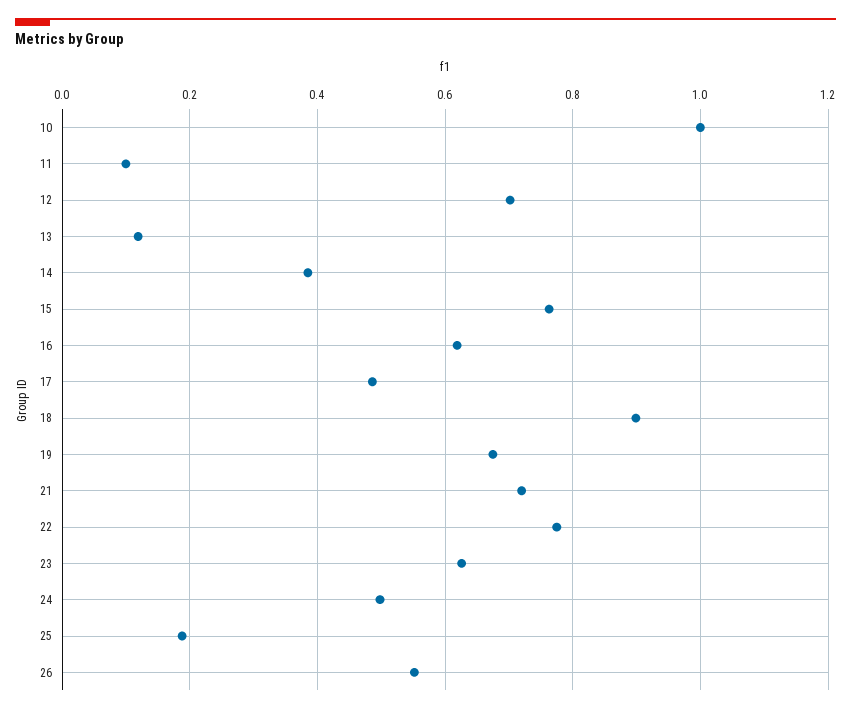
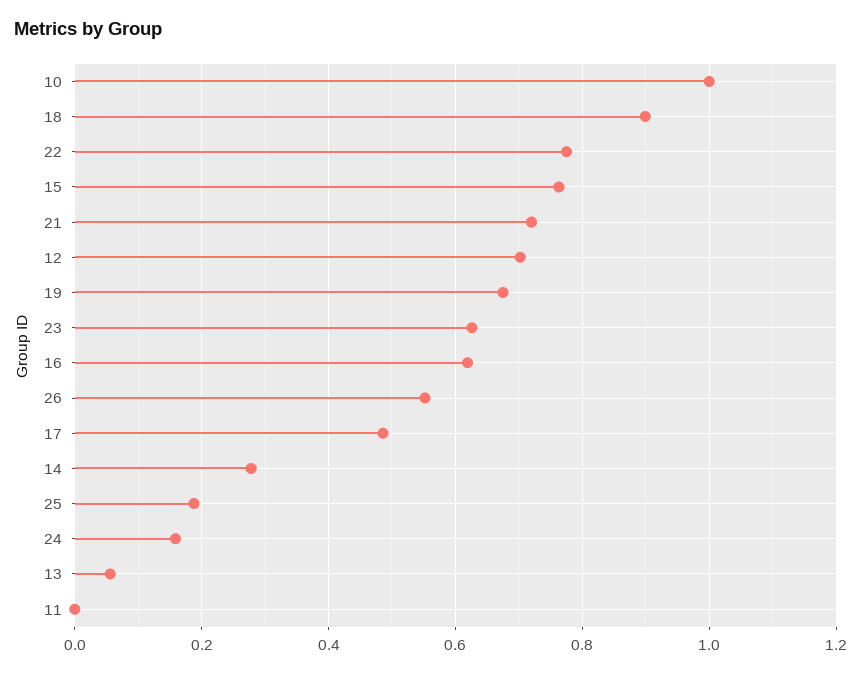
11: 0.1 -> 0
13: 0.12 -> 0.06
14: 0.38 -> 0.28
24: 0.5 -> 0.16

